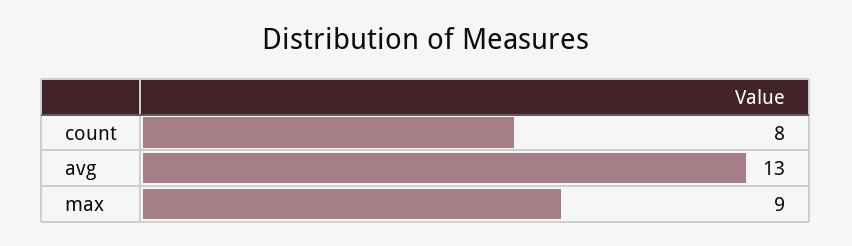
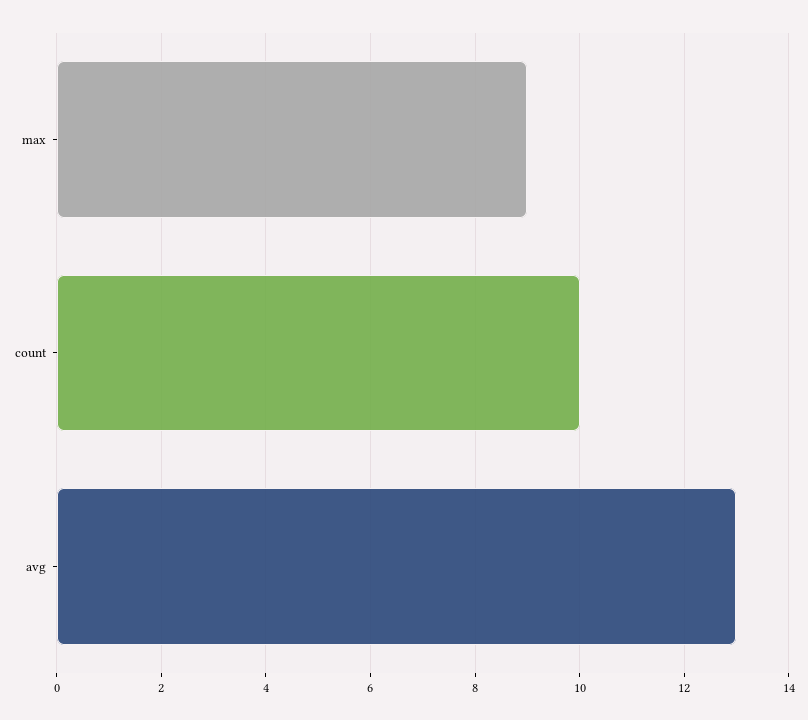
count: 8 -> 10

